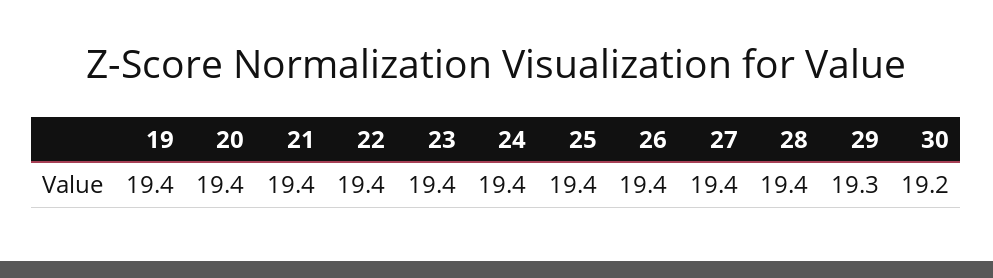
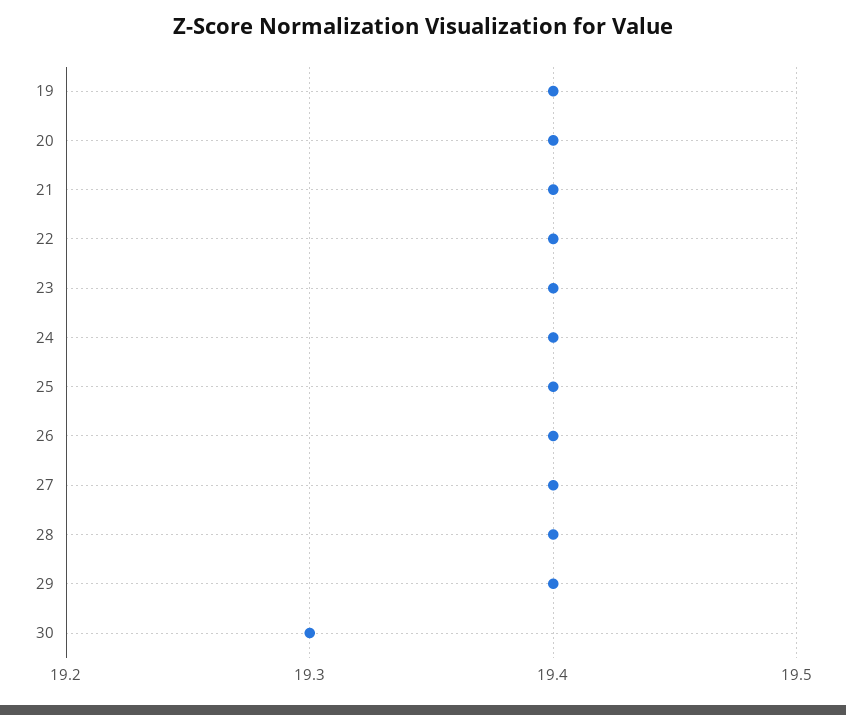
29: 19.3 -> 19.4
30: 19.2 -> 19.3

